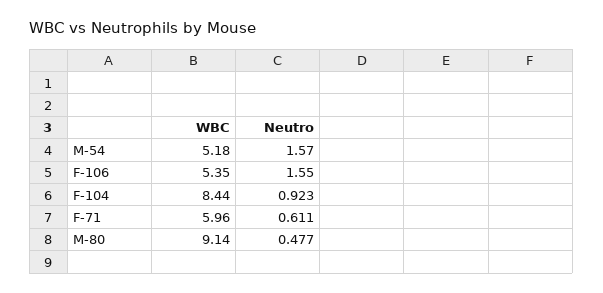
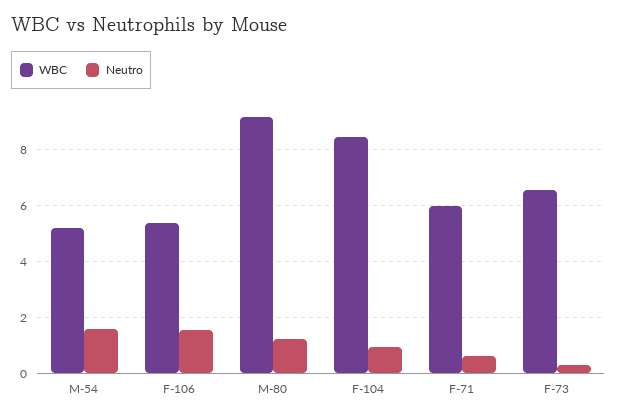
Neutro, M-80: 0.477 -> 1.25
WBC, F-73: none -> 6.5
Neutro, F-73: none -> 0.25

